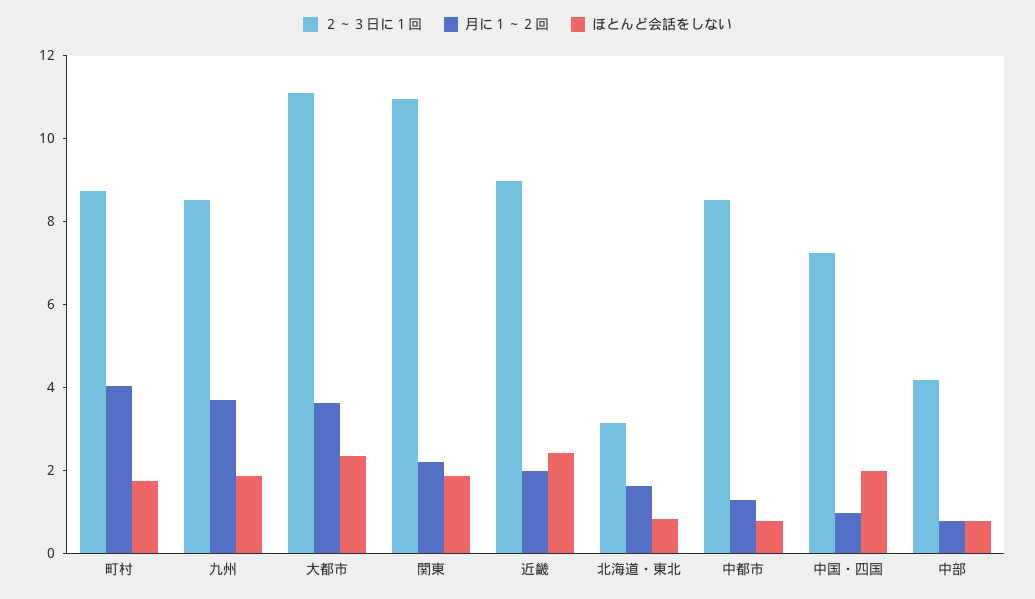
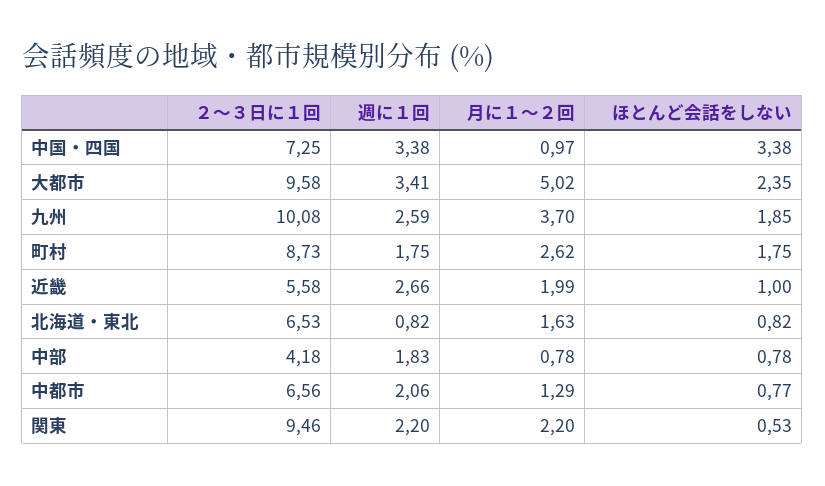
月に１～２回, 町村: 4 -> 2.62
２～３日に１回, 九州: 8.5 -> 10.08
２～３日に１回, 大都市: 11 -> 9.58
月に１～２回, 大都市: 3.5 -> 5.02
２～３日に１回, 関東: 11 -> 9.46
ほとんど会話をしない, 関東: 2 -> 0.53
２～３日に１回, 近畿: 9 -> 5.58
ほとんど会話をしない, 近畿: 2.5 -> 1
２～３日に１回, 北海道・東北: 3 -> 6.53
２～３日に１回, 中都市: 8.5 -> 6.56
ほとんど会話をしない, 中国・四国: 2 -> 3.38
週に１回, 中国・四国: none -> 3.38
週に１回, 大都市: none -> 3.41
週に１回, 九州: none -> 2.59
週に１回, 町村: none -> 1.75
週に１回, 近畿: none -> 2.66
週に１回, 北海道・東北: none -> 0.82
週に１回, 中部: none -> 1.83
週に１回, 中都市: none -> 2.06
週に１回, 関東: none -> 2.2

